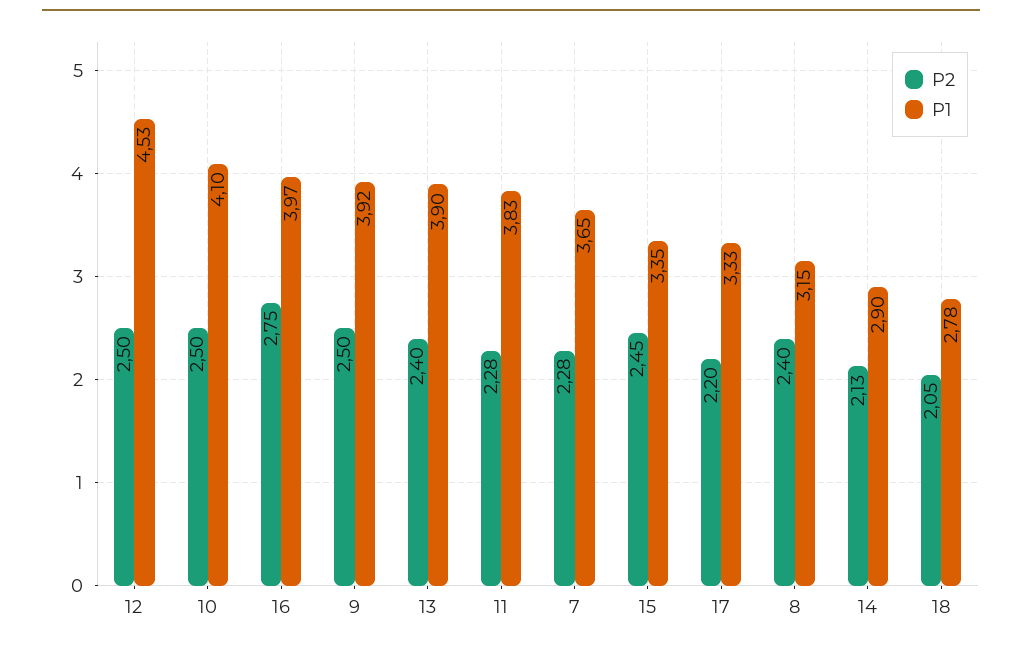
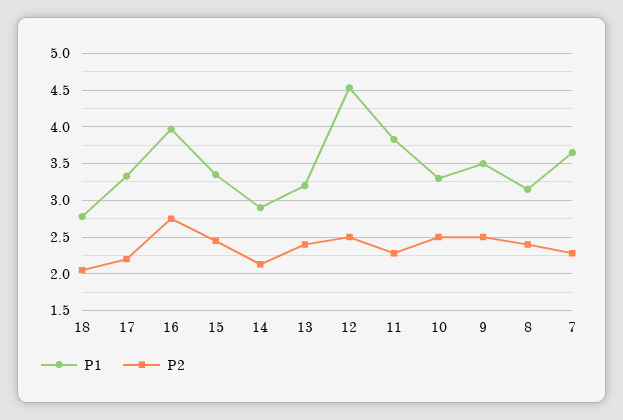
P1, 10: 4.1 -> 3.3
P1, 9: 3.92 -> 3.5
P1, 13: 3.9 -> 3.2

